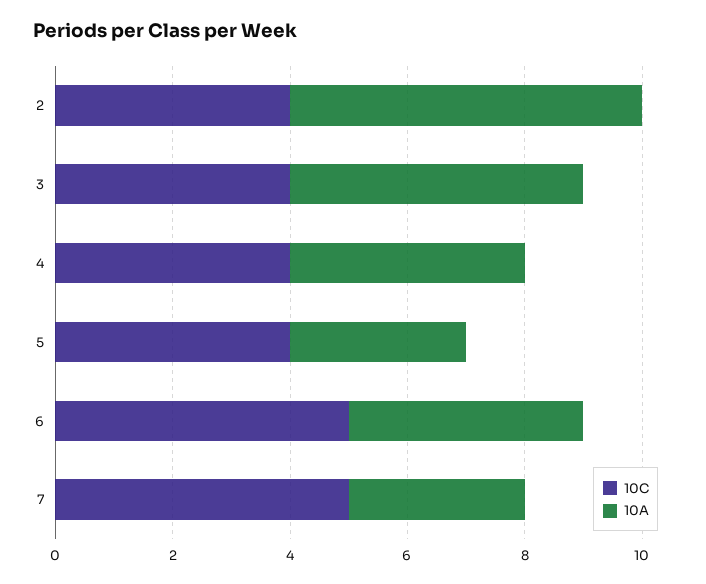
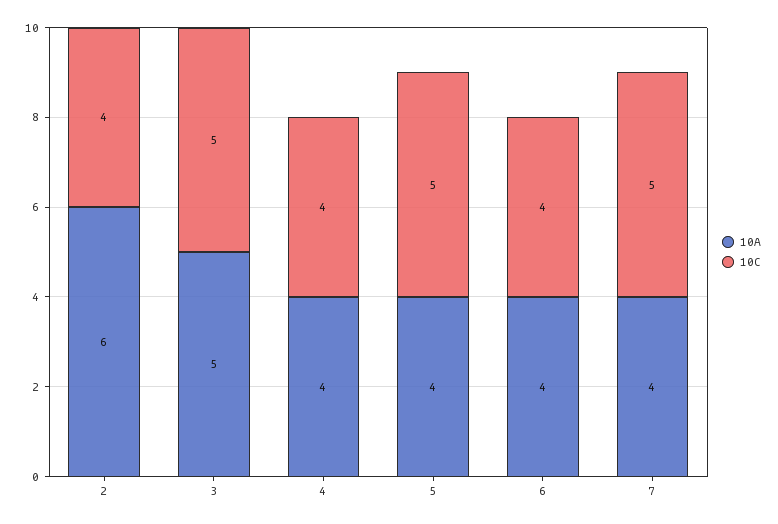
10C, 3: 4 -> 5
10C, 5: 4 -> 5
10A, 5: 3 -> 4
10C, 6: 5 -> 4
10A, 7: 3 -> 4

